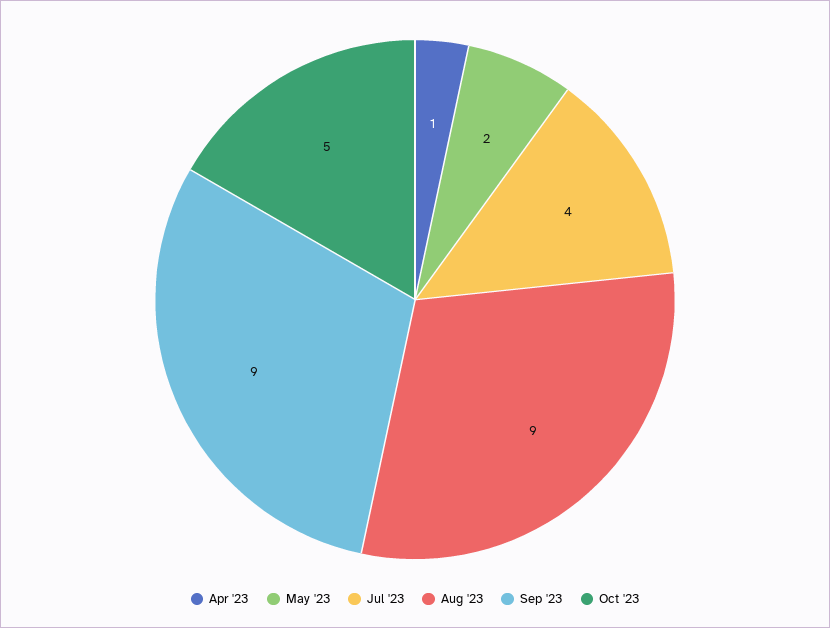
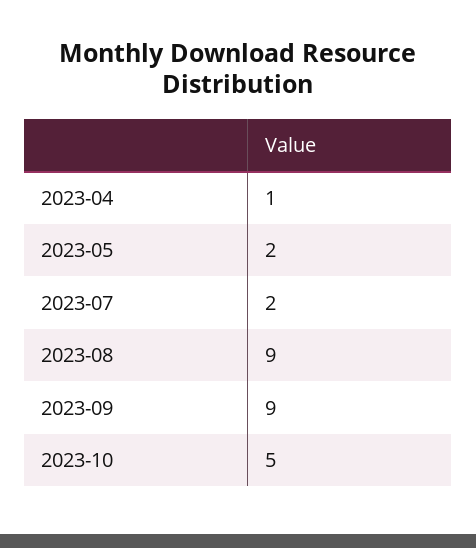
Jul '23: 4 -> 2

